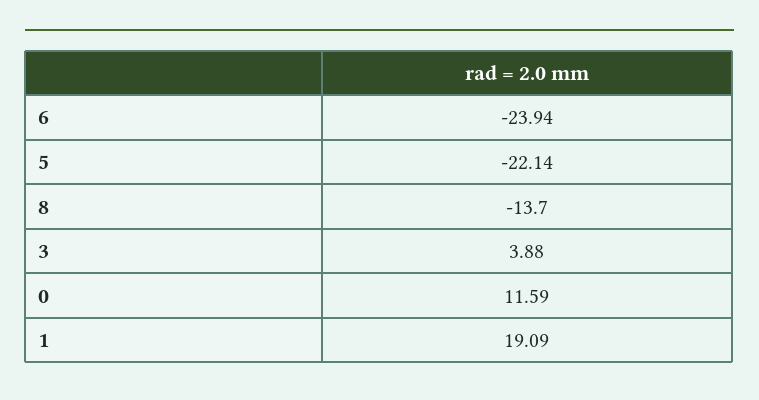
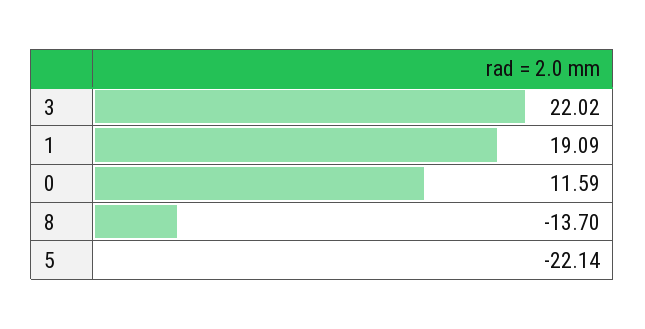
6: -23.94 -> none
3: 3.88 -> 22.02

